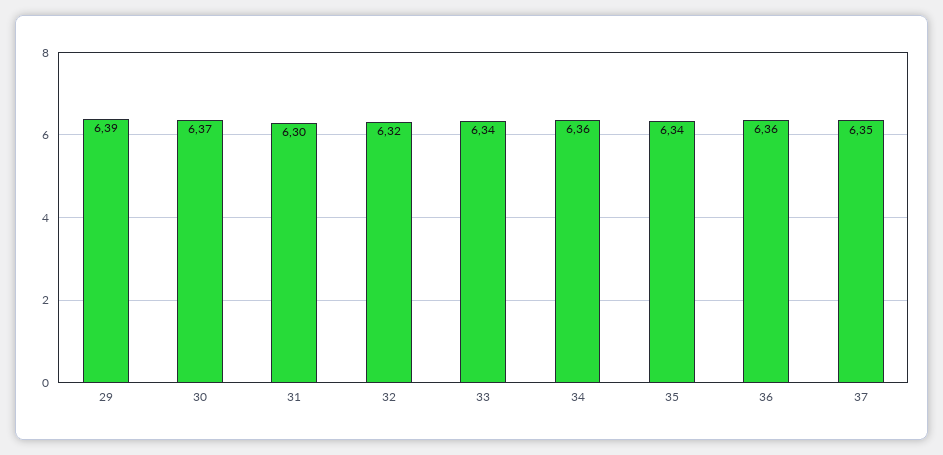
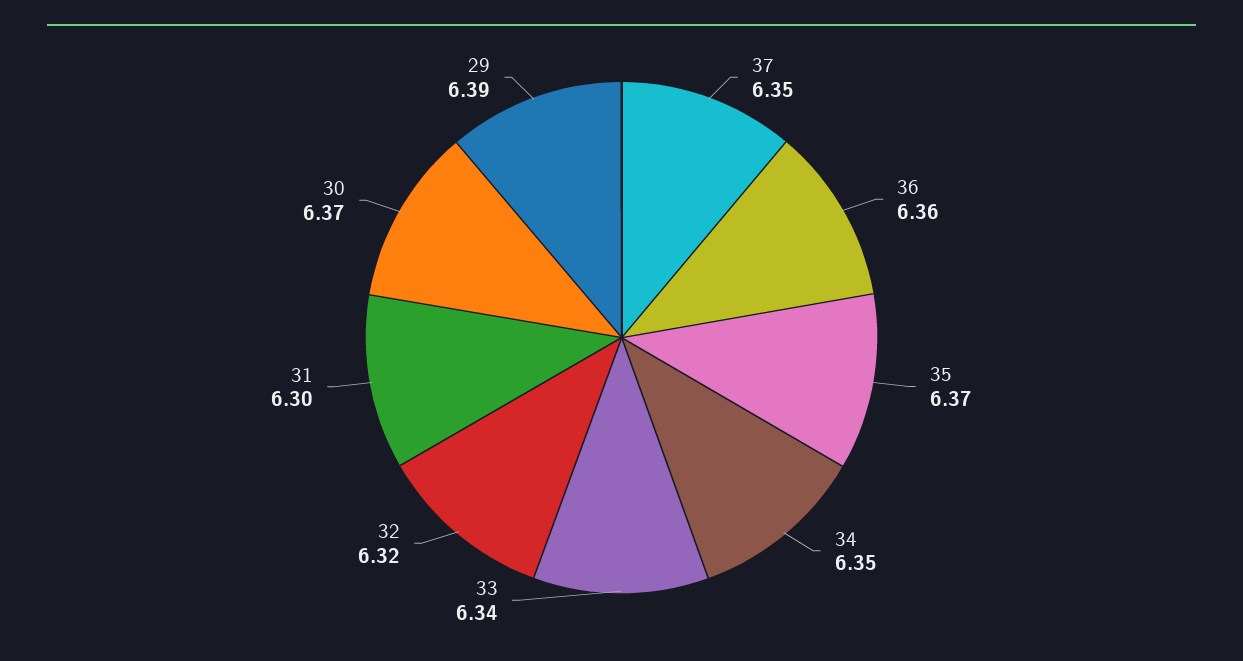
34: 6.36 -> 6.35
35: 6.34 -> 6.37

